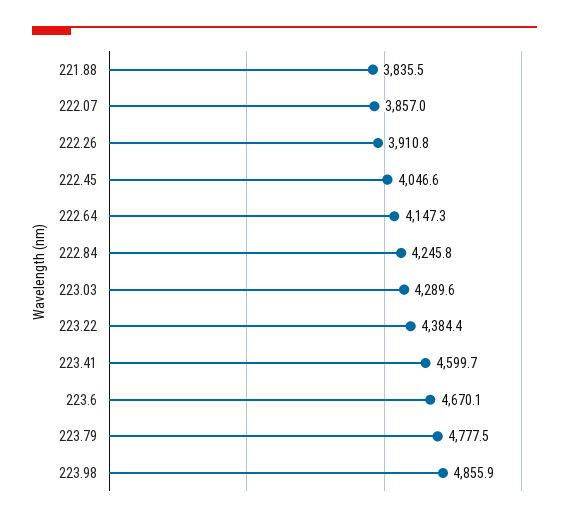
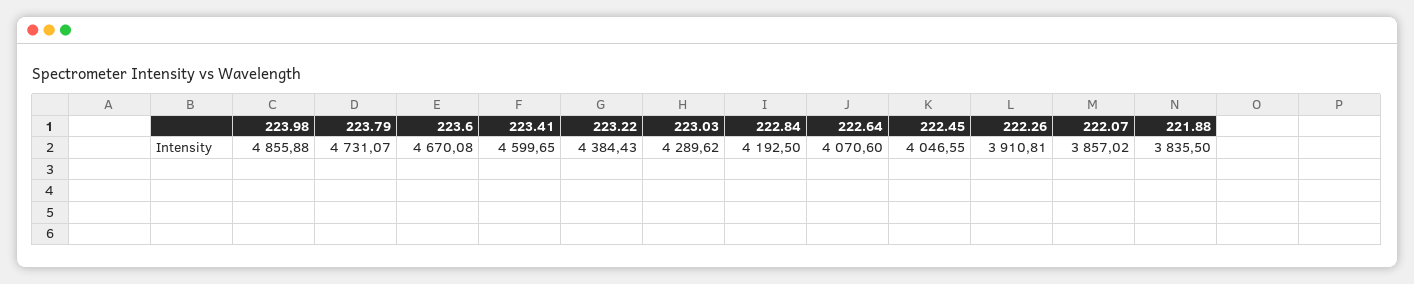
222.64: 4147.3 -> 4070.6
222.84: 4245.8 -> 4192.5
223.79: 4777.5 -> 4731.07

